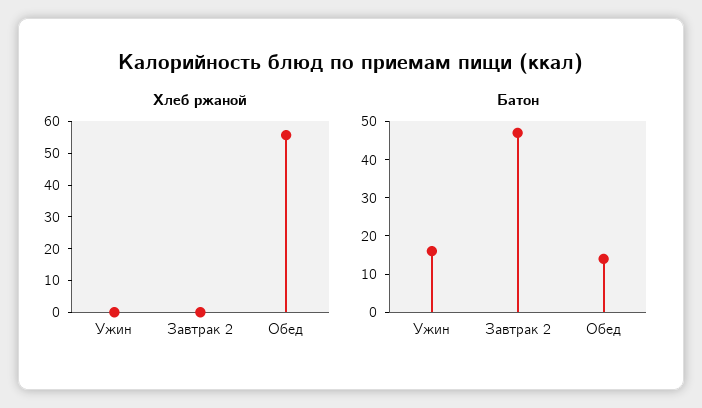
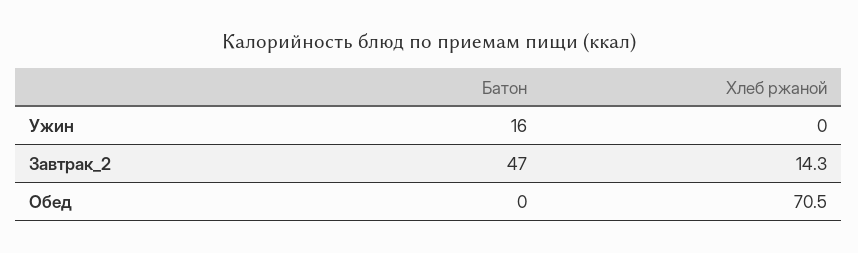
Хлеб ржаной, Завтрак 2: 0 -> 14.3
Хлеб ржаной, Обед: 55 -> 70.5
Батон, Обед: 15 -> 0

